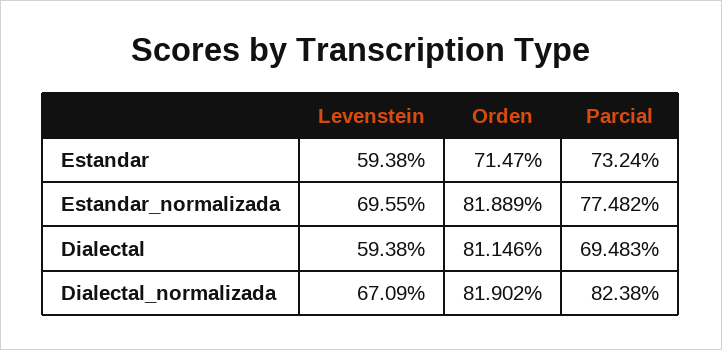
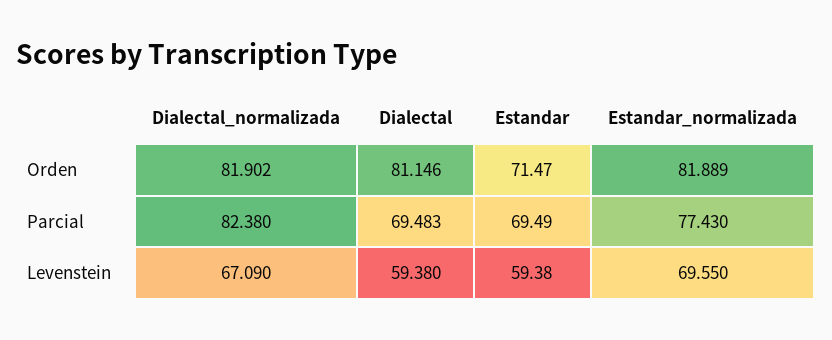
Parcial, Estandar: 73.24 -> 69.49
Parcial, Estandar_normalizada: 77.482 -> 77.43

